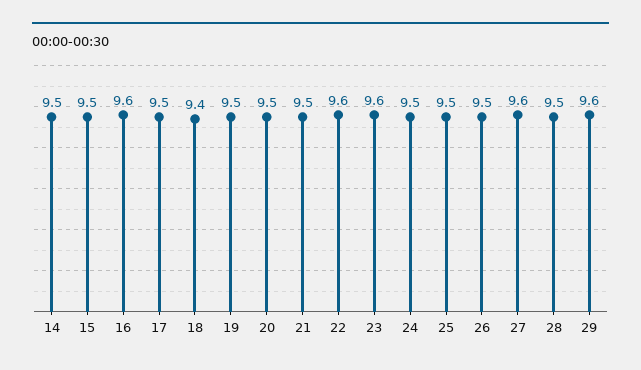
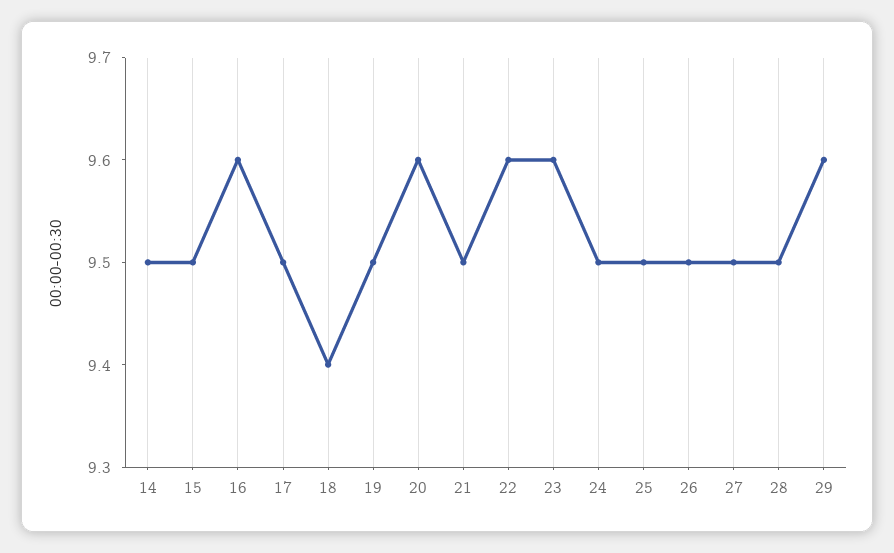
20: 9.5 -> 9.6
27: 9.6 -> 9.5

